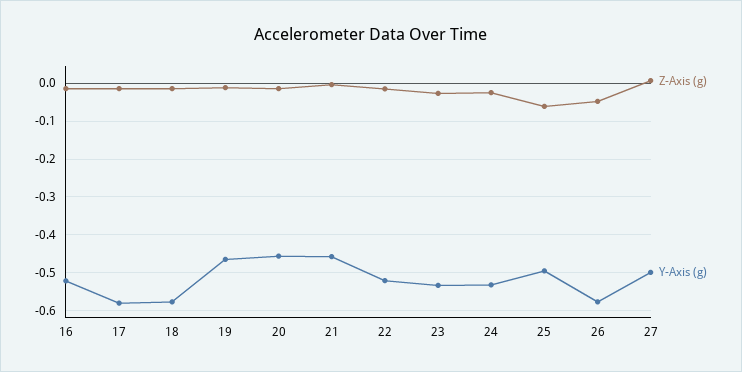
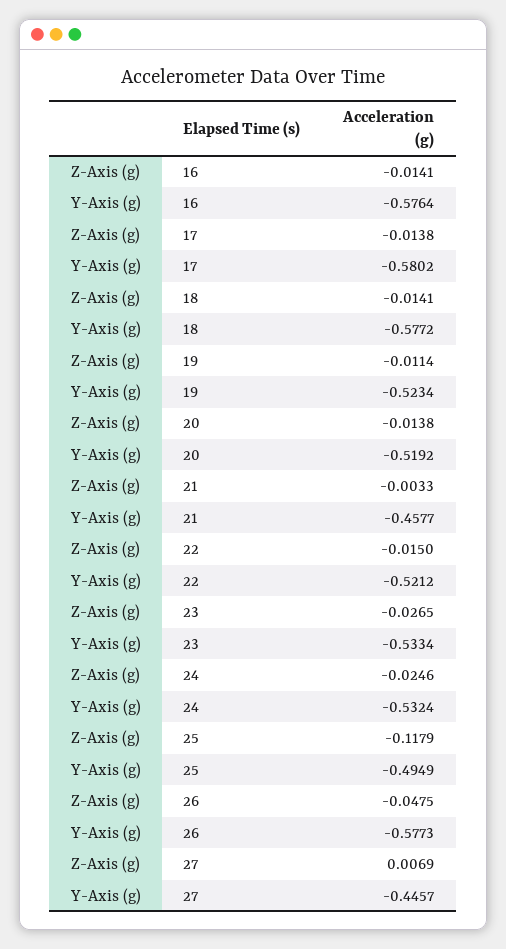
Y-Axis (g), 16: -0.52 -> -0.5764
Y-Axis (g), 19: -0.46 -> -0.5234
Y-Axis (g), 20: -0.46 -> -0.5192
Z-Axis (g), 25: -0.06 -> -0.1179
Y-Axis (g), 27: -0.5 -> -0.4457

